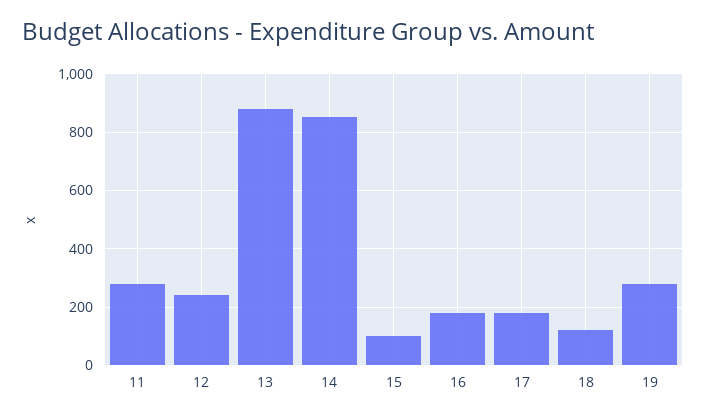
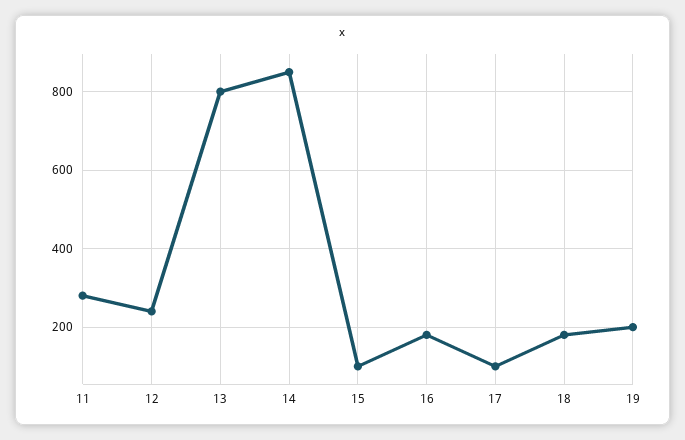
13: 875 -> 800
17: 175 -> 100
18: 125 -> 180
19: 275 -> 200

